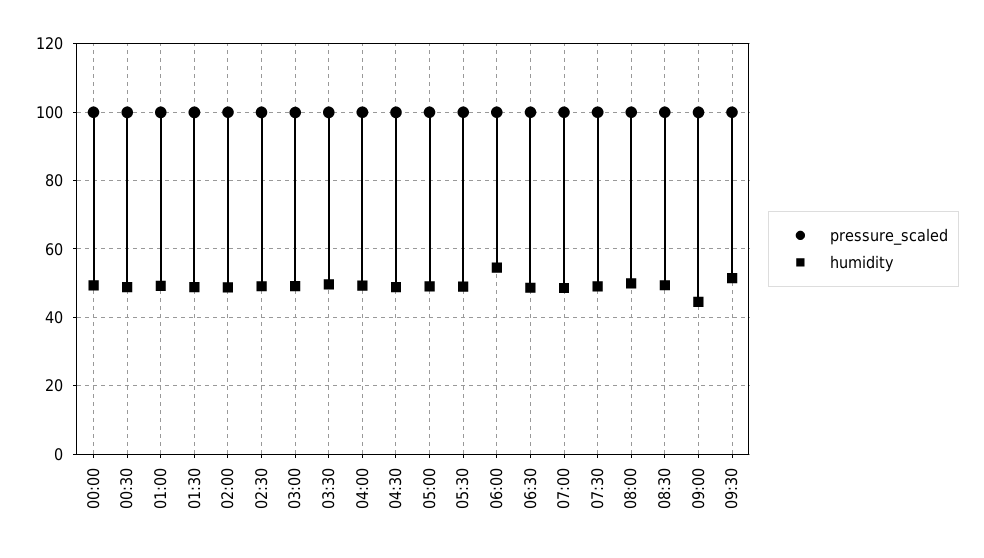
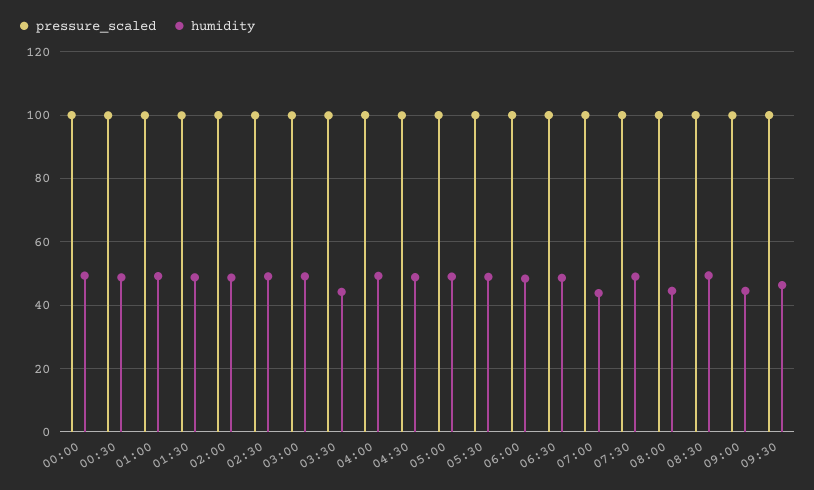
humidity, 03:30: 50 -> 44
humidity, 06:00: 54 -> 48
humidity, 07:00: 48 -> 44
humidity, 08:00: 50 -> 44
humidity, 09:30: 52 -> 46

